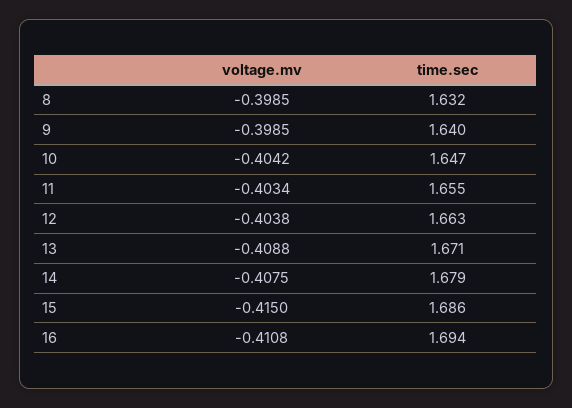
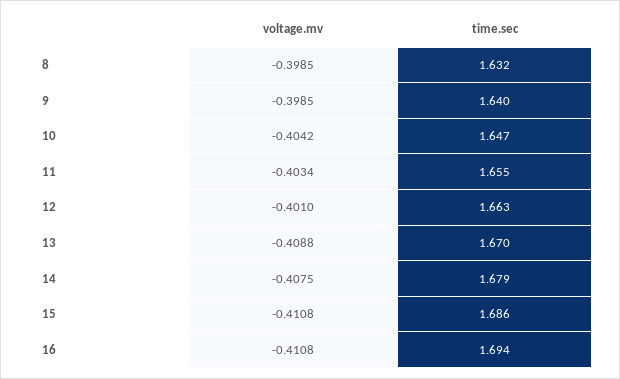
voltage.mv, 12: -0.4038 -> -0.401
time.sec, 13: 1.671 -> 1.67
voltage.mv, 15: -0.415 -> -0.4108

